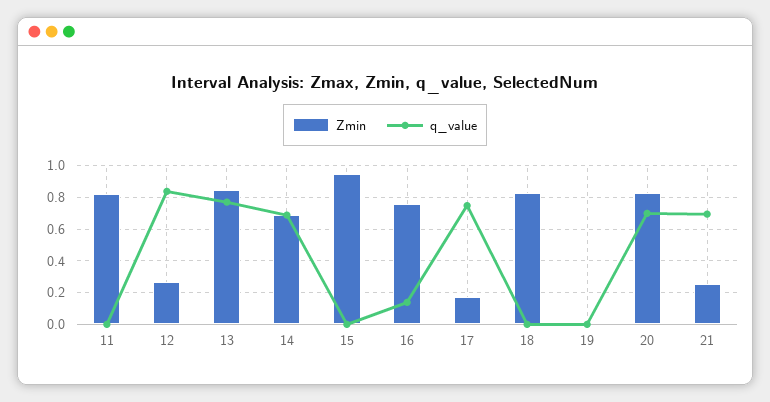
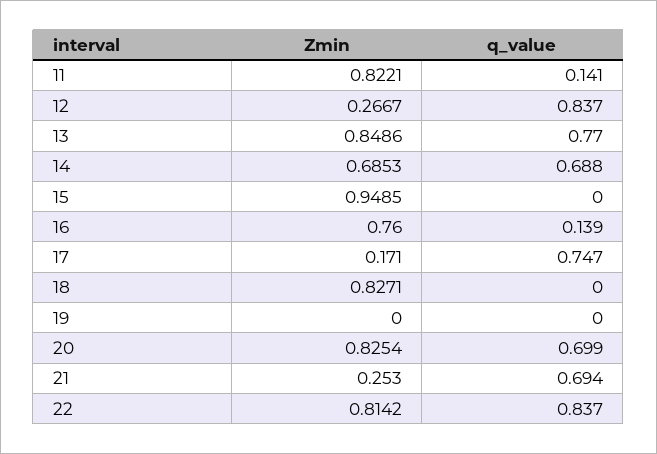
q_value, 11: 0 -> 0.141
Zmin, 22: none -> 0.8142
q_value, 22: none -> 0.837

